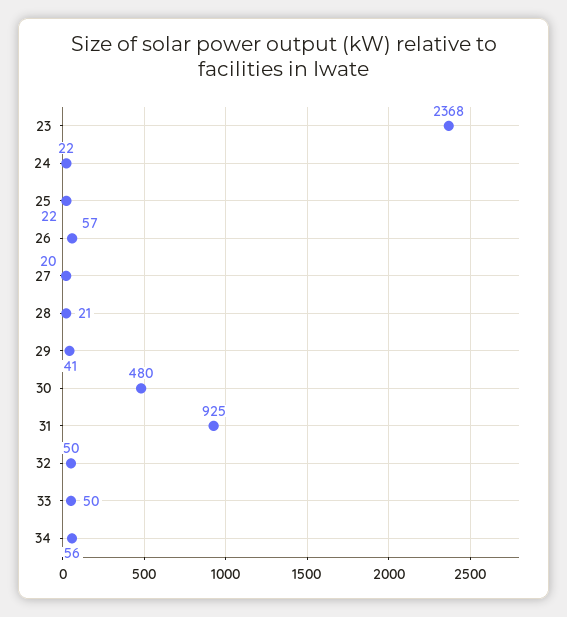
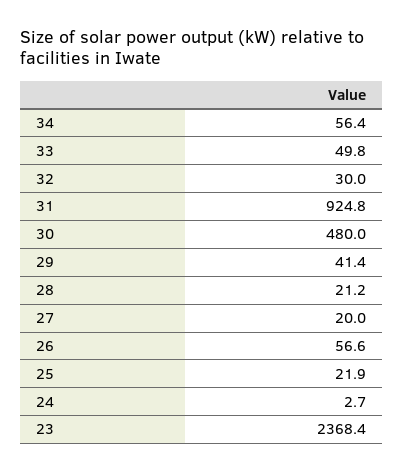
24: 22 -> 2.7
32: 50 -> 30

